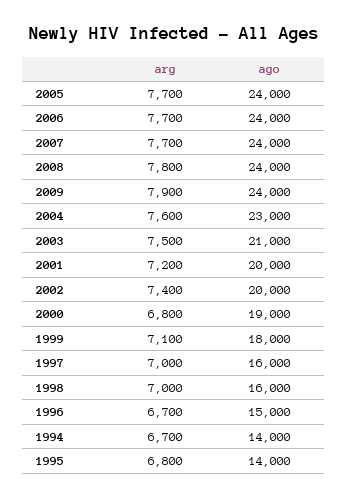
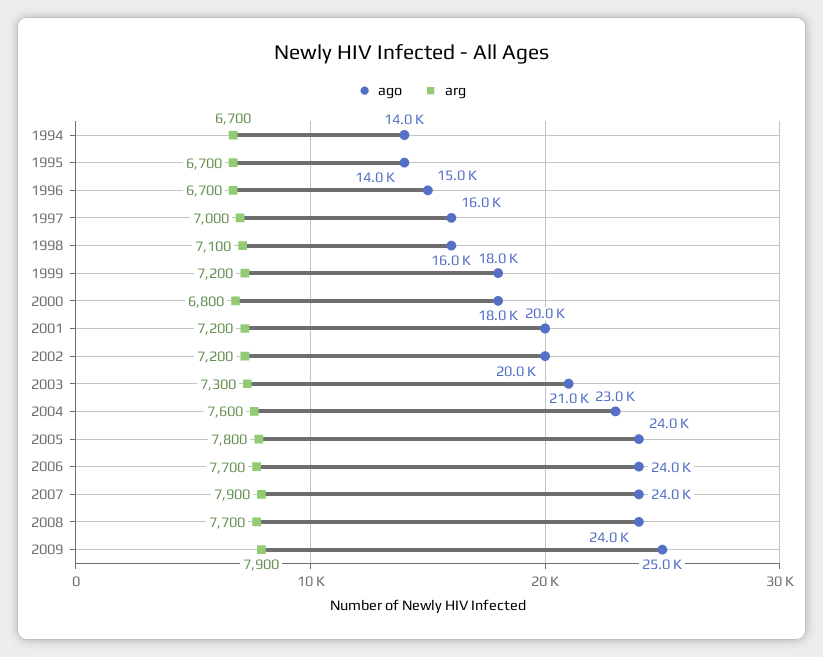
arg, 2005: 7700 -> 7800
arg, 2007: 7700 -> 7900
arg, 2008: 7800 -> 7700
ago, 2009: 24000 -> 25000
arg, 2003: 7500 -> 7300
arg, 2002: 7400 -> 7200
ago, 2000: 19000 -> 18000
arg, 1999: 7100 -> 7200
arg, 1998: 7000 -> 7100
arg, 1995: 6800 -> 6700

